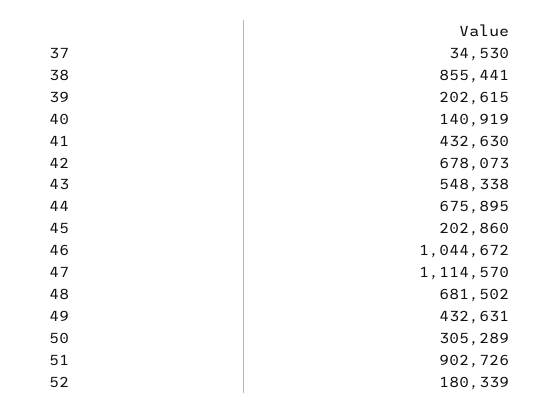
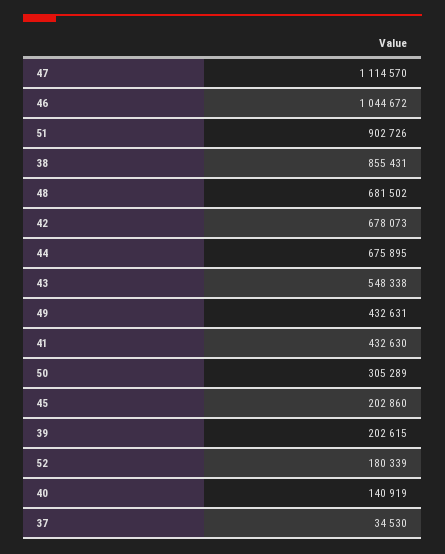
38: 855441 -> 855431

